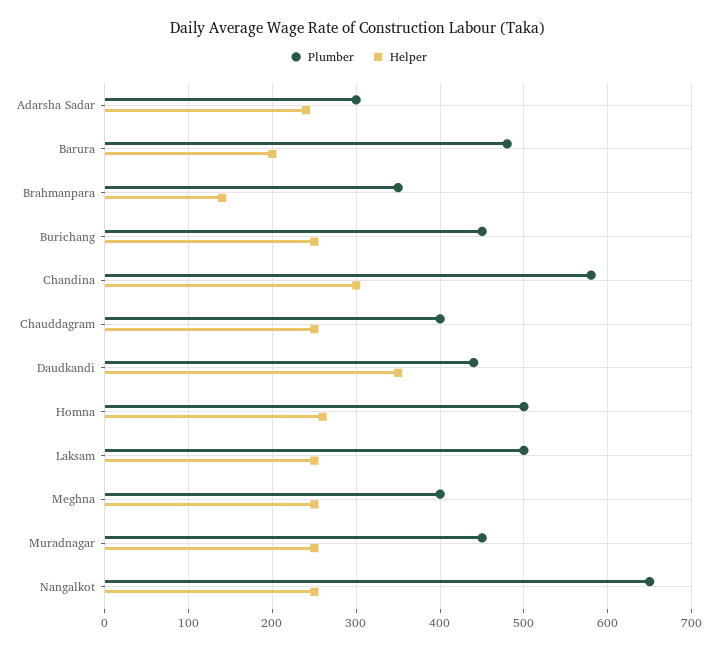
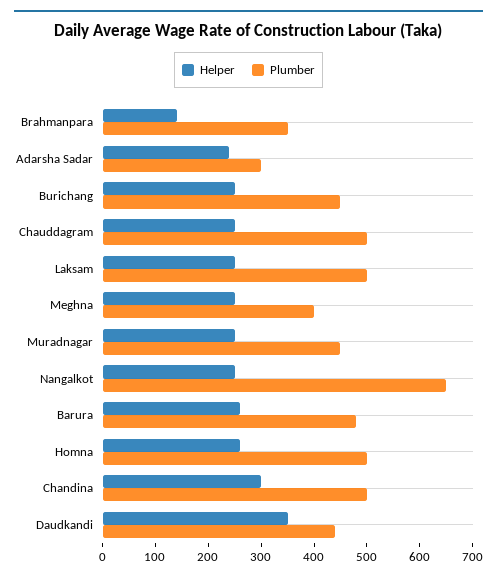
Helper, Barura: 200 -> 260
Plumber, Chandina: 580 -> 500
Plumber, Chauddagram: 400 -> 500

